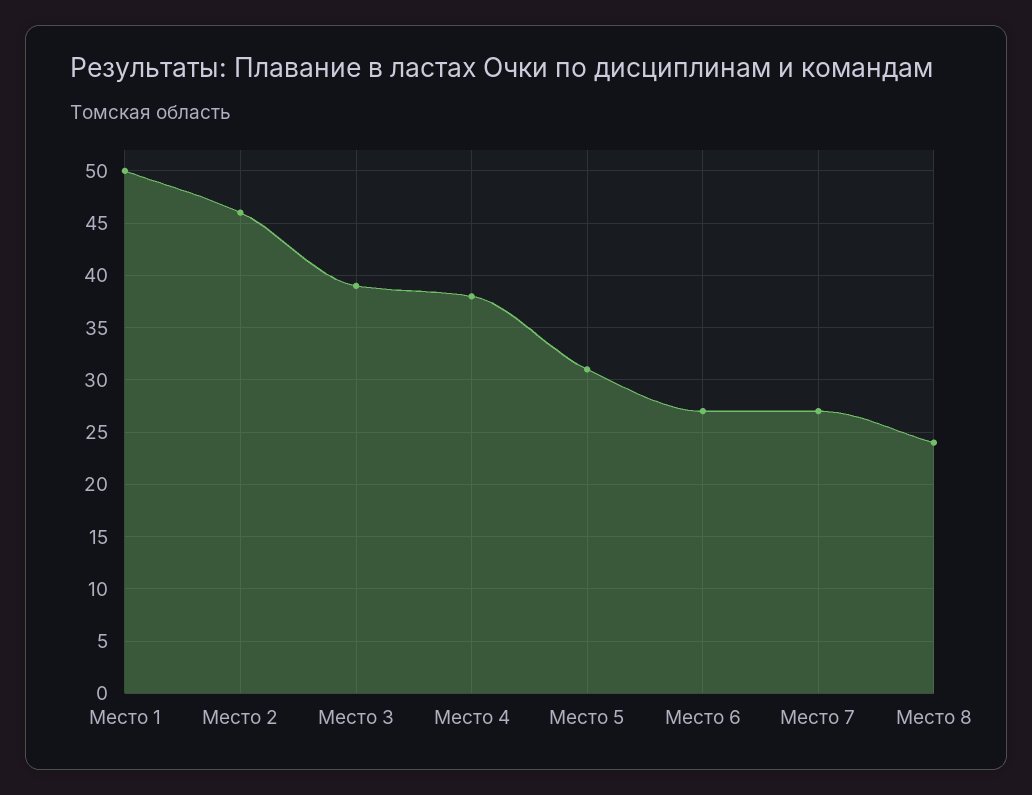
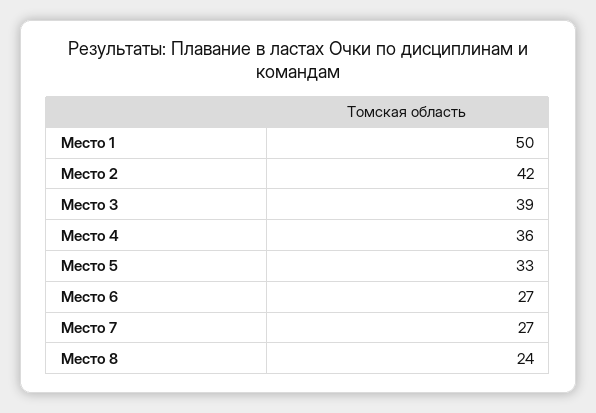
Место 2: 46 -> 42
Место 4: 38 -> 36
Место 5: 31 -> 33

